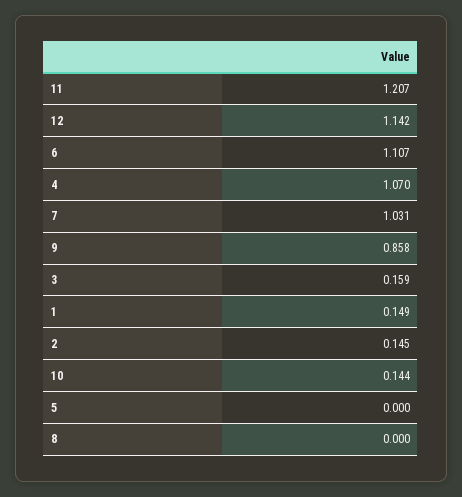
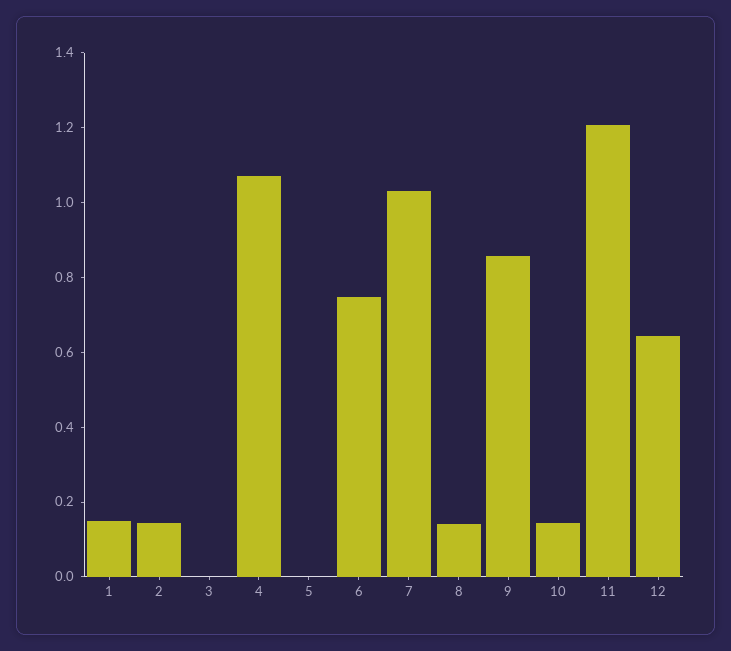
12: 1.142 -> 0.65
6: 1.107 -> 0.75
3: 0.159 -> 0
8: 0 -> 0.15

